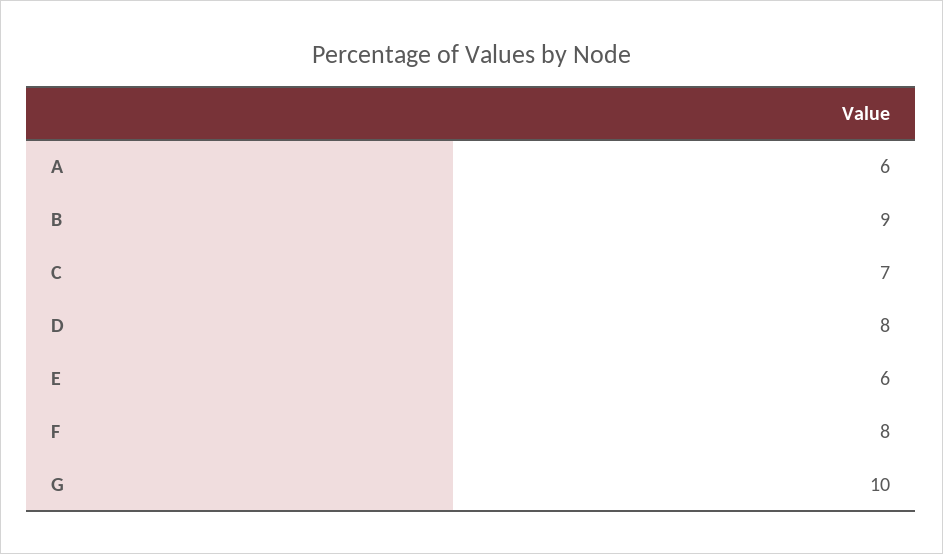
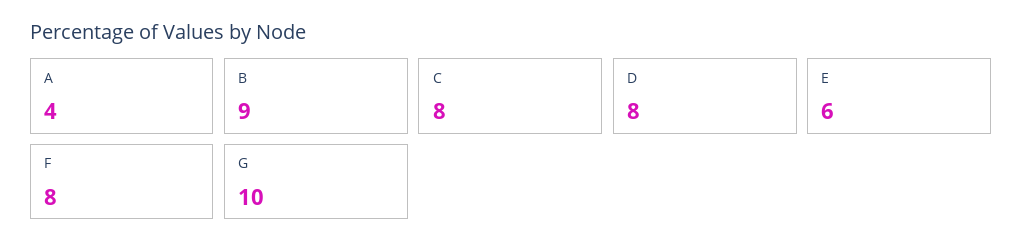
A: 6 -> 4
C: 7 -> 8

